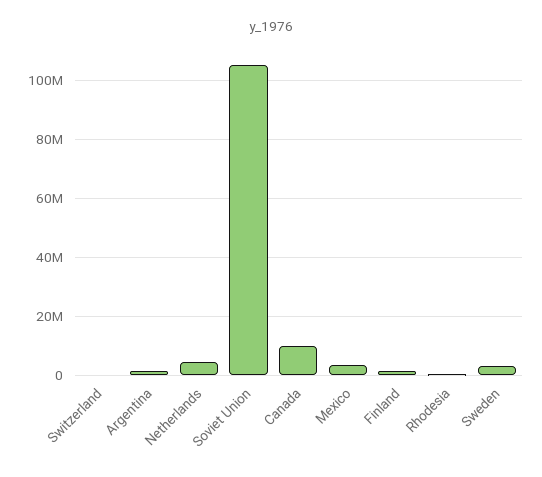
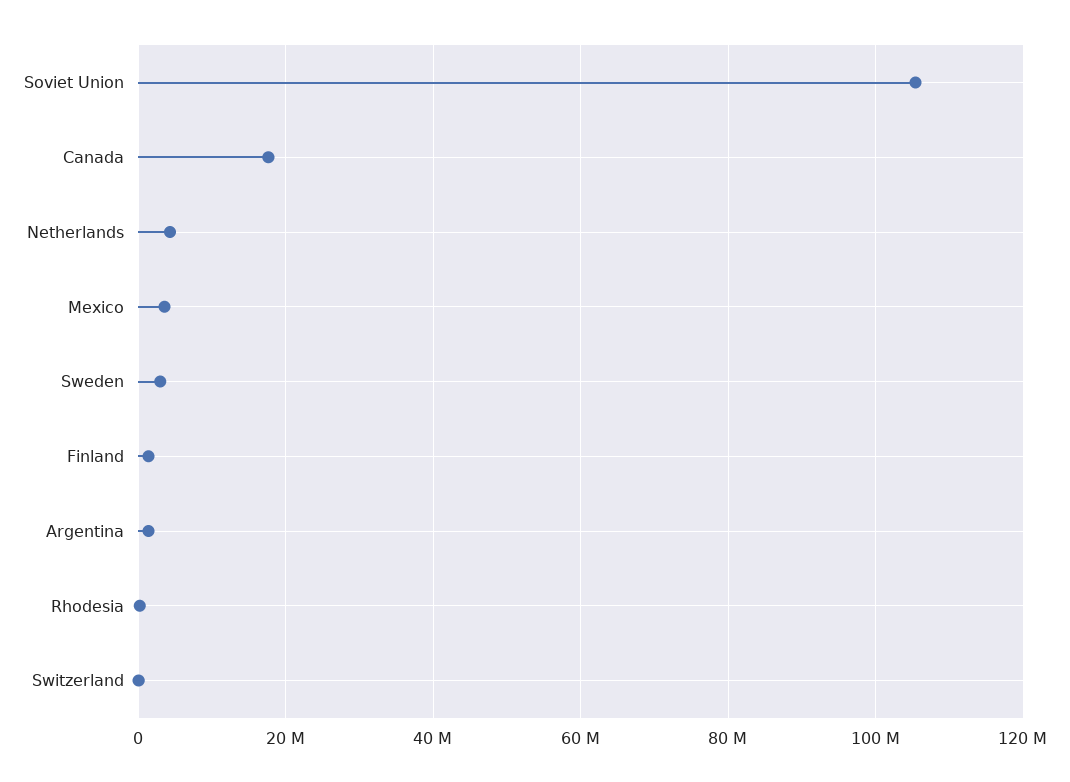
Canada: 10000000 -> 18000000

